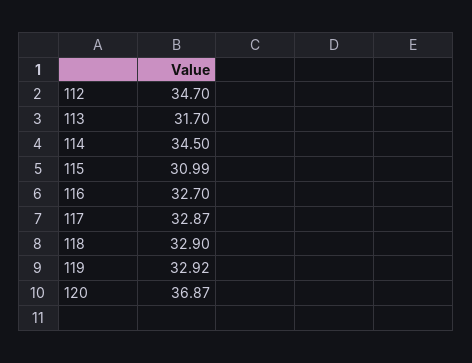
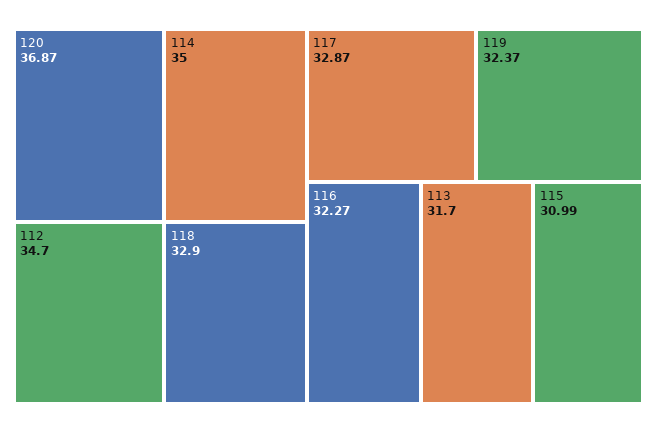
114: 34.5 -> 35
116: 32.7 -> 32.27
119: 32.92 -> 32.37

